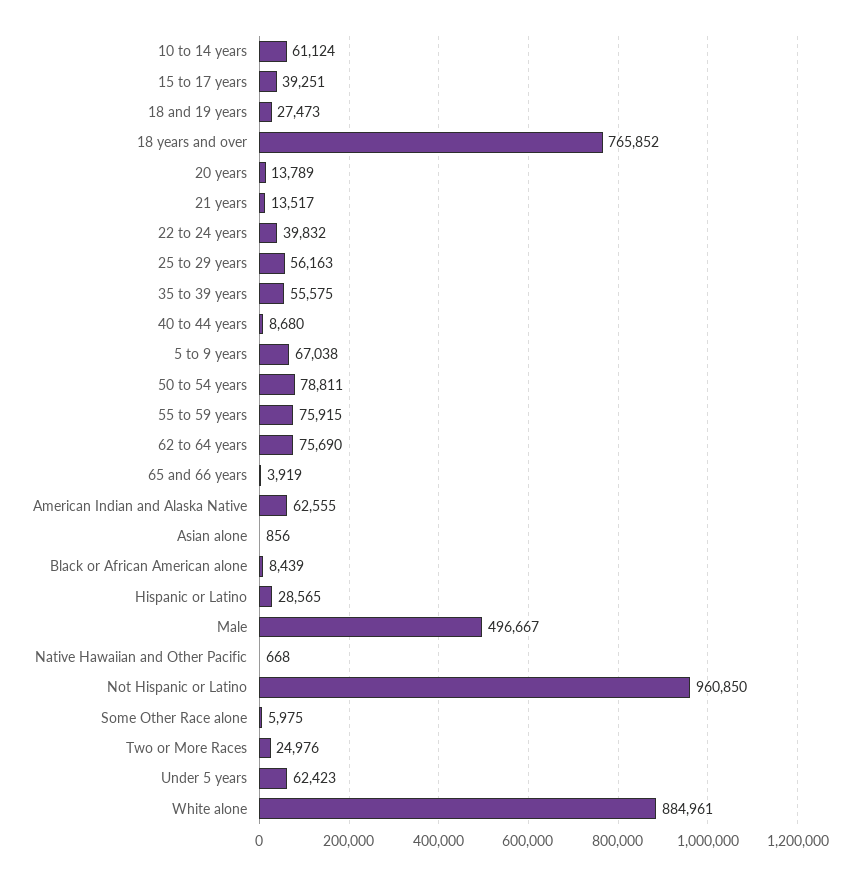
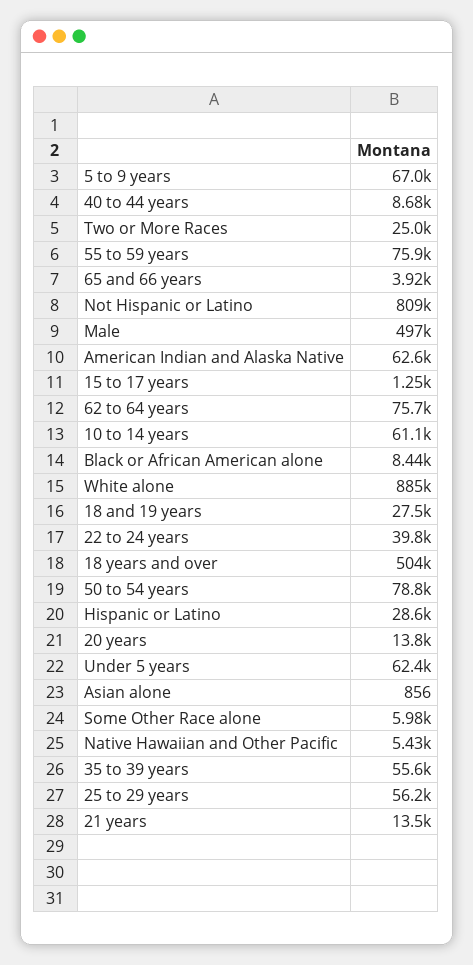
15 to 17 years: 39251 -> 1250
18 years and over: 765852 -> 504000
Native Hawaiian and Other Pacific: 668 -> 5430
Not Hispanic or Latino: 960850 -> 809000

